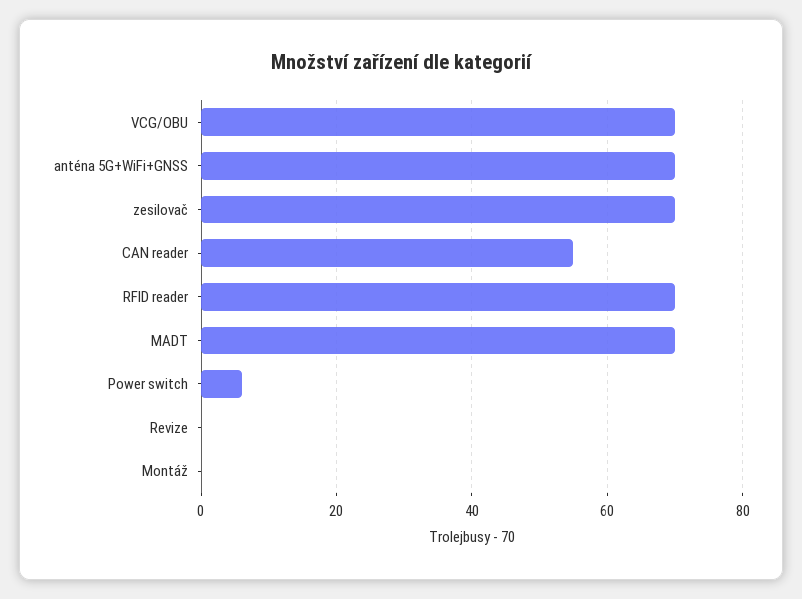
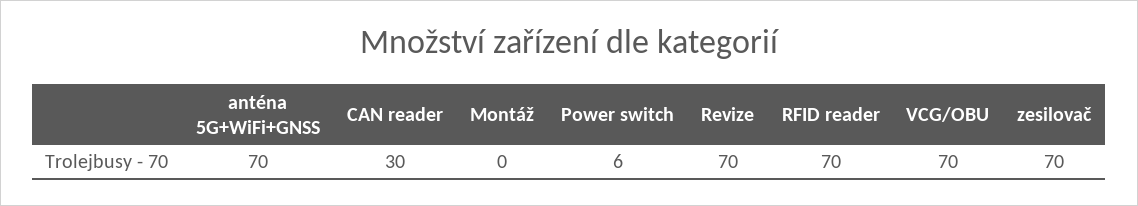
CAN reader: 55 -> 30
MADT: 70 -> none
Revize: 0 -> 70

